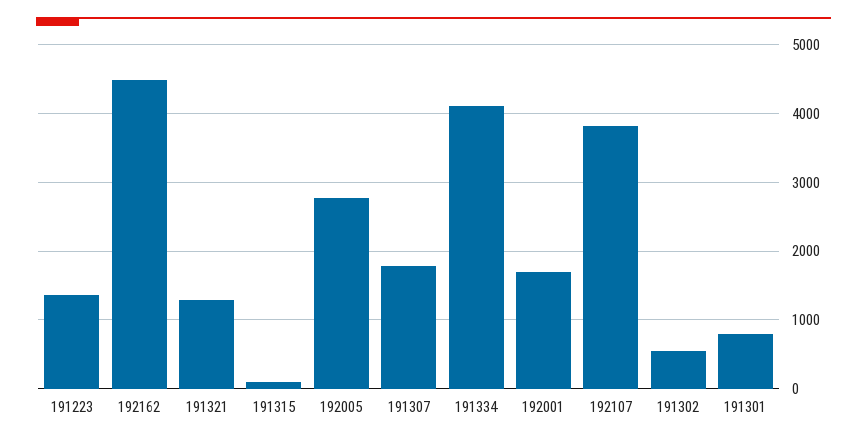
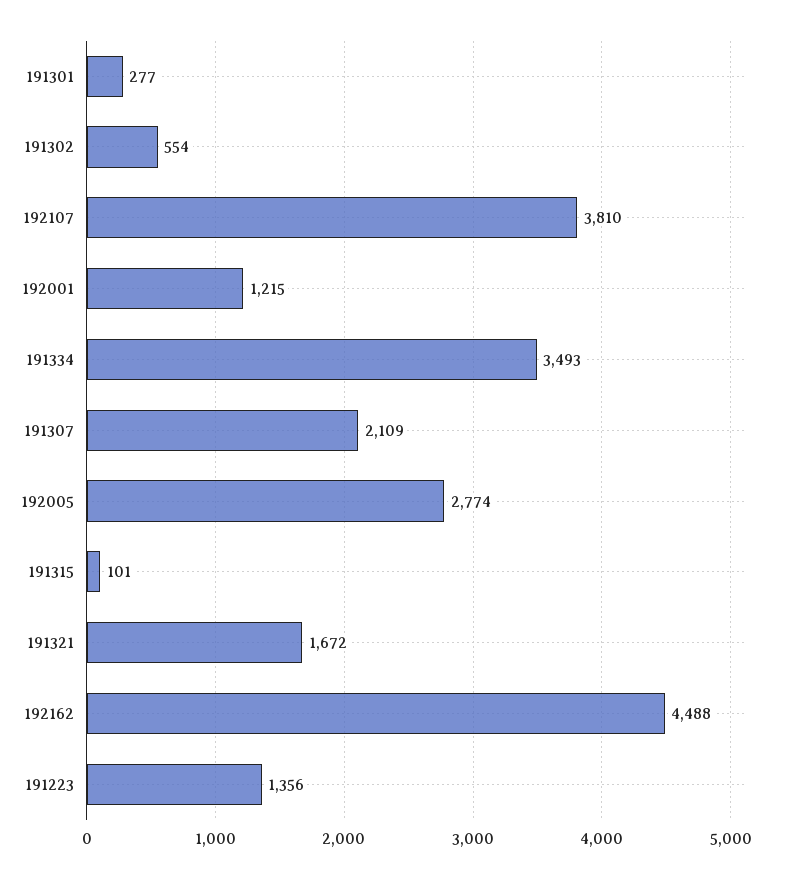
191321: 1300 -> 1672
191307: 1800 -> 2109
191334: 4100 -> 3493
192001: 1700 -> 1215
191301: 800 -> 277

